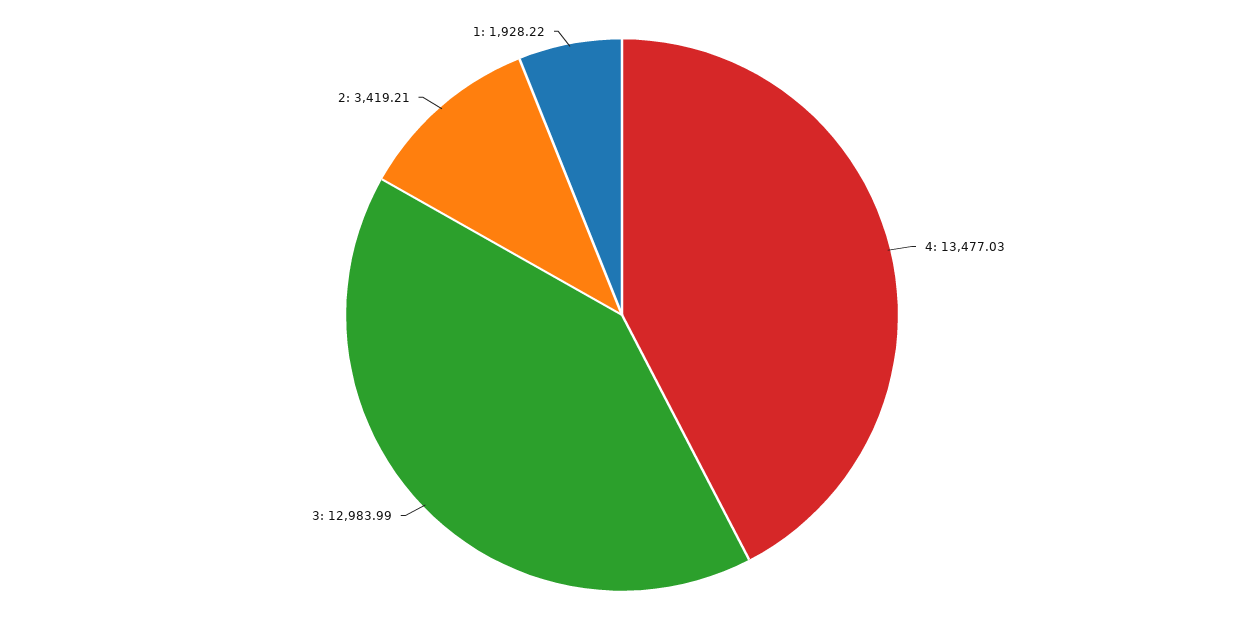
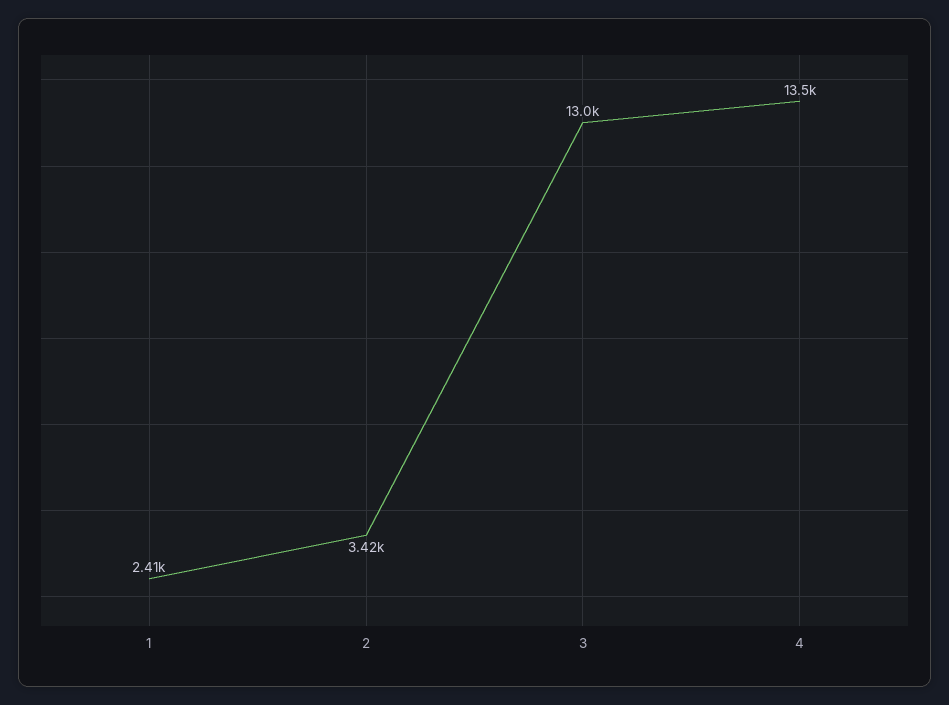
1: 1928.22 -> 2410

